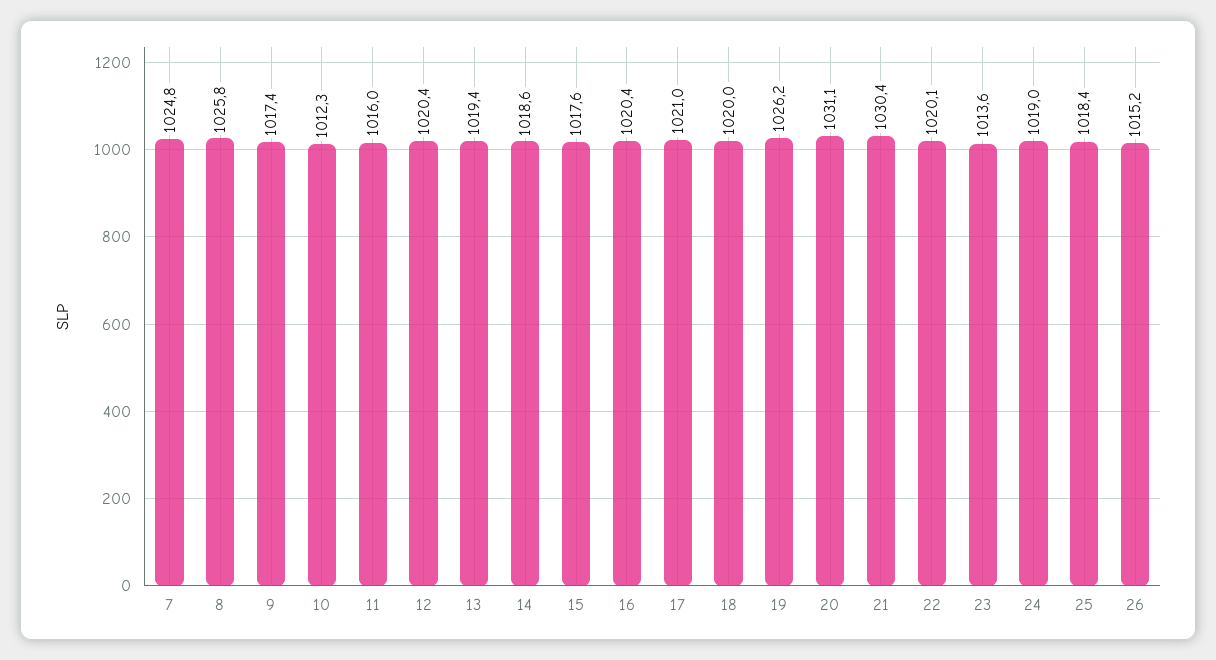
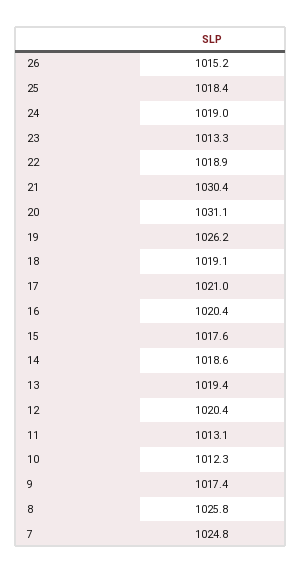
11: 1016 -> 1013.1
18: 1020 -> 1019.1
22: 1020.1 -> 1018.9
23: 1013.6 -> 1013.3

